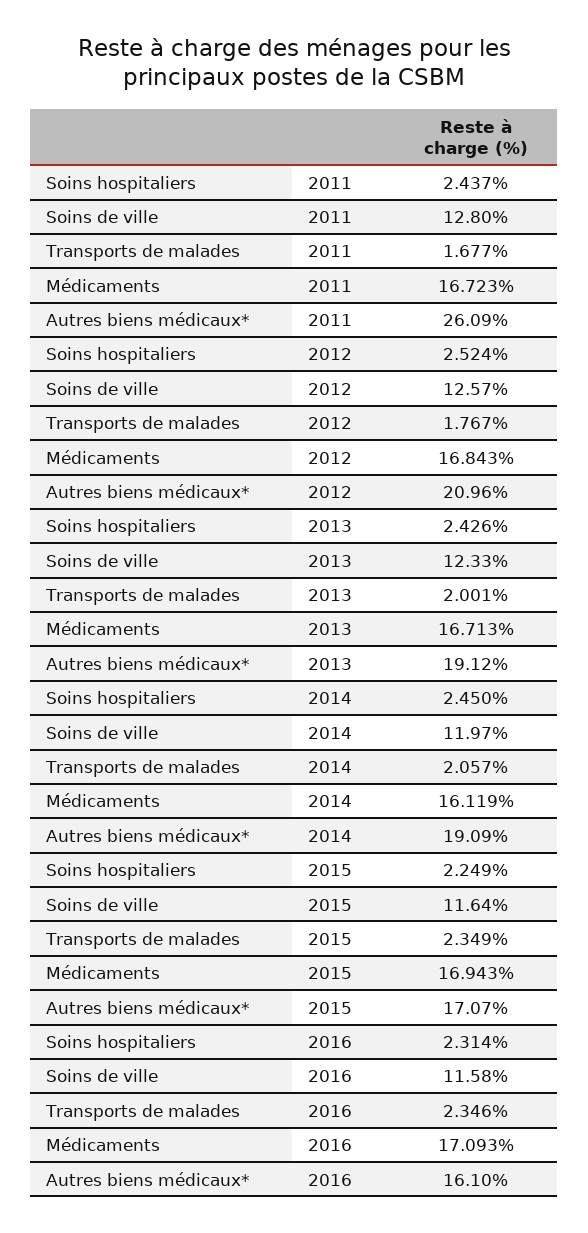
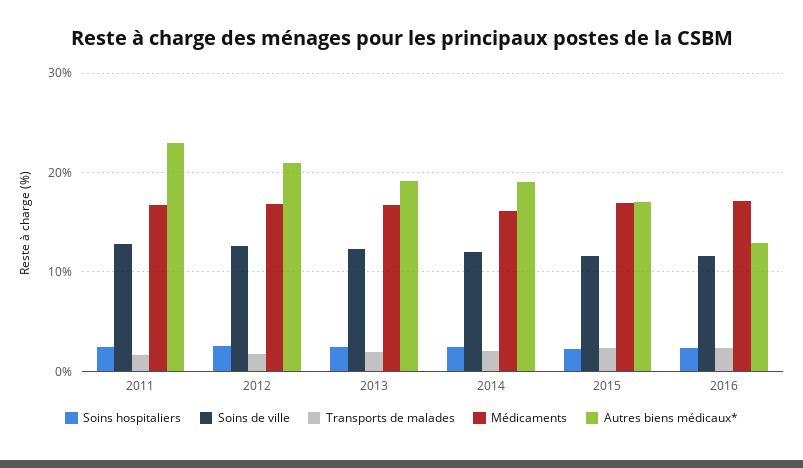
Autres biens médicaux*, 2011: 26.09 -> 23
Autres biens médicaux*, 2016: 16.1 -> 13

